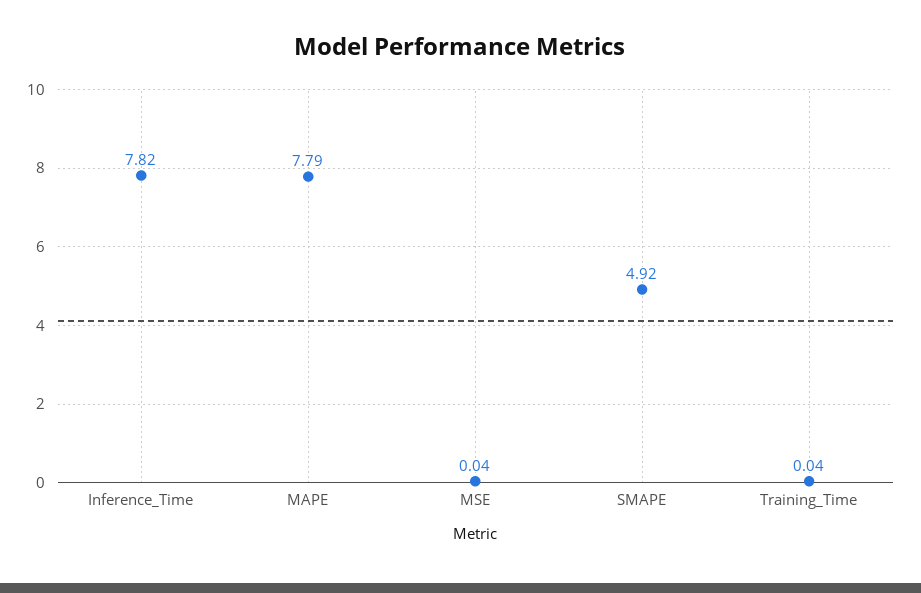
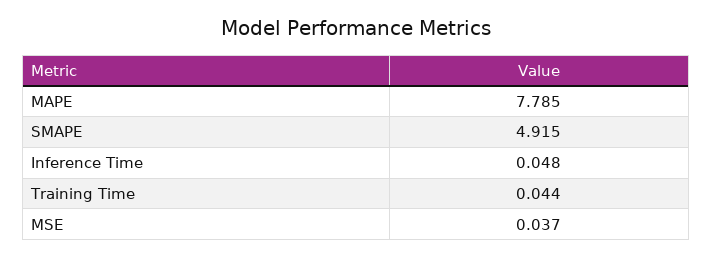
Inference_Time: 7.82 -> 0.048

